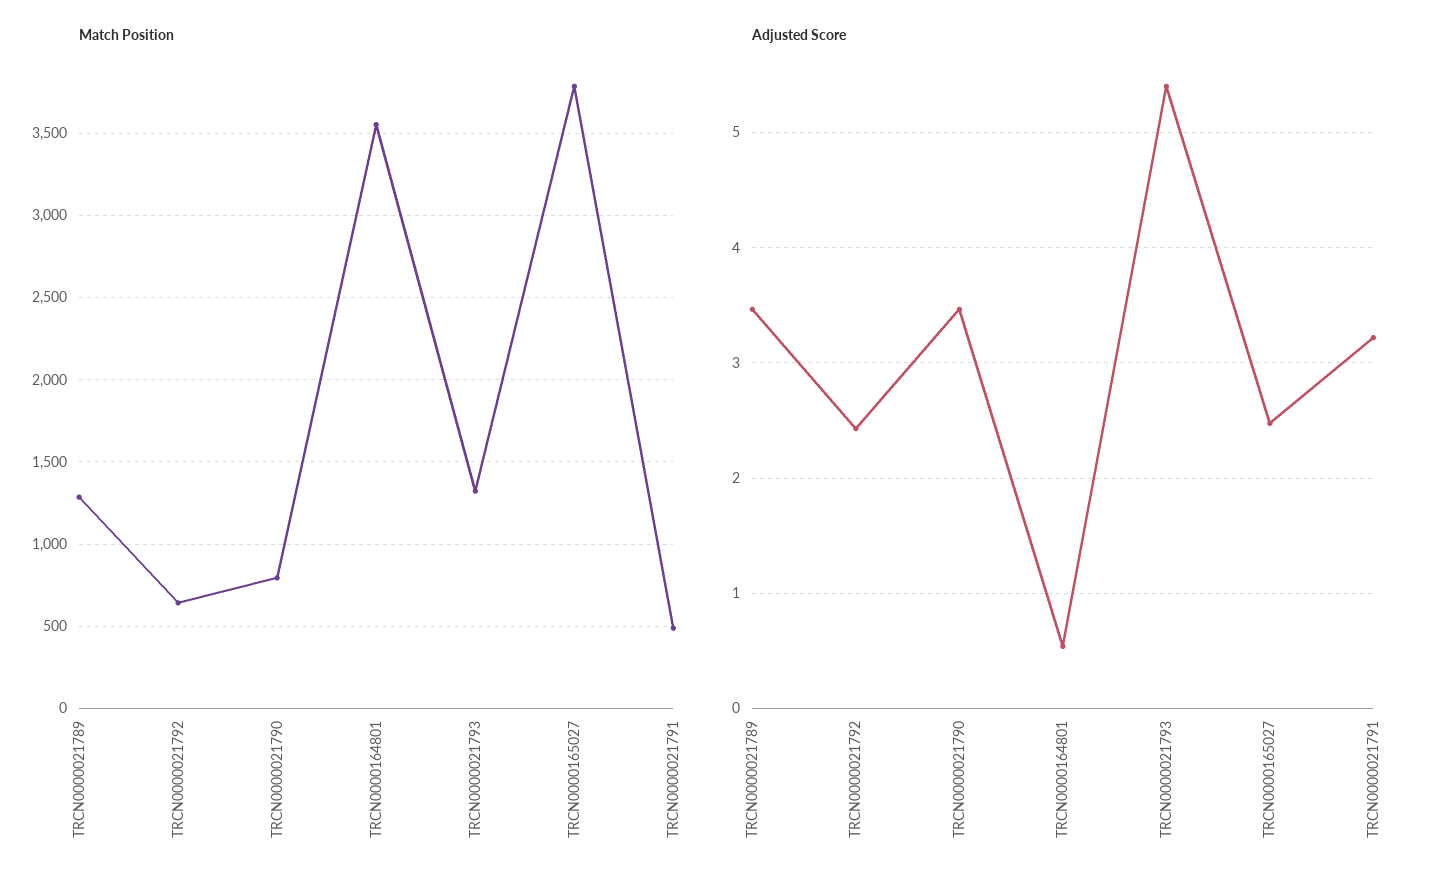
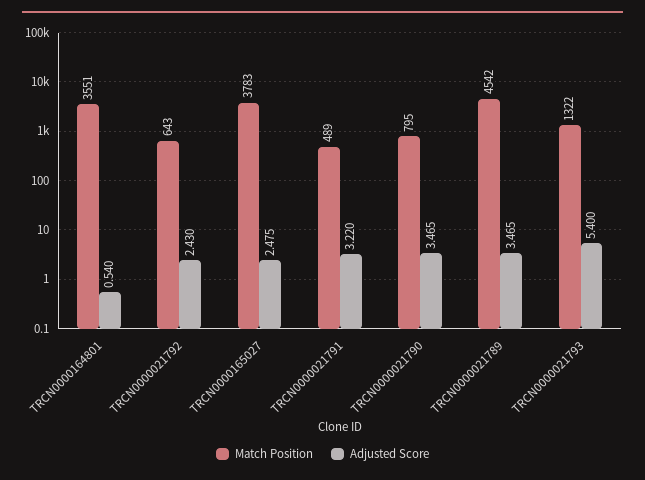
Match Position, TRCN0000021789: 1300 -> 4542

